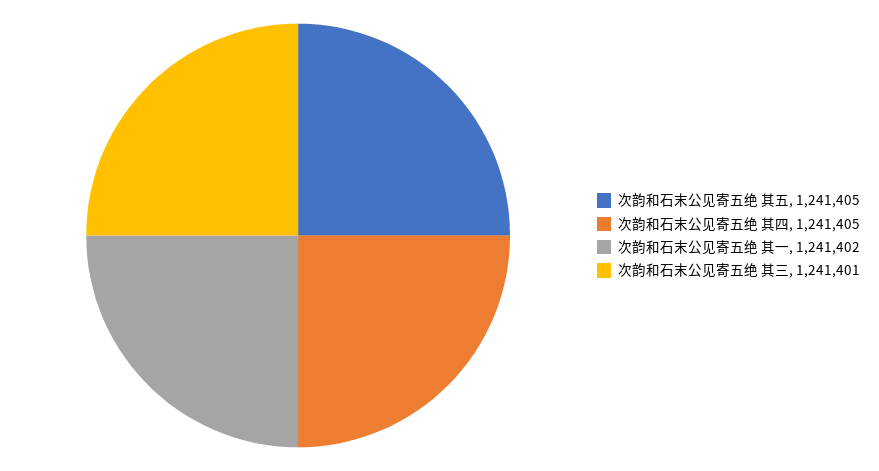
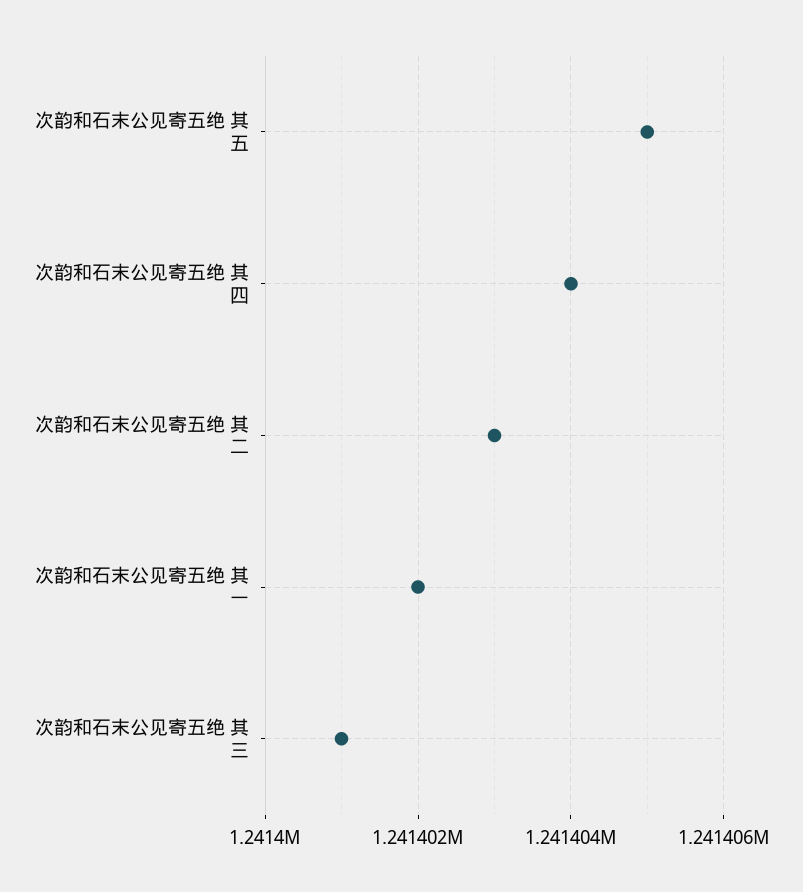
次韵和石末公见寄五绝 其四: 1241405 -> 1241404
次韵和石末公见寄五绝 其二: none -> 1241403

